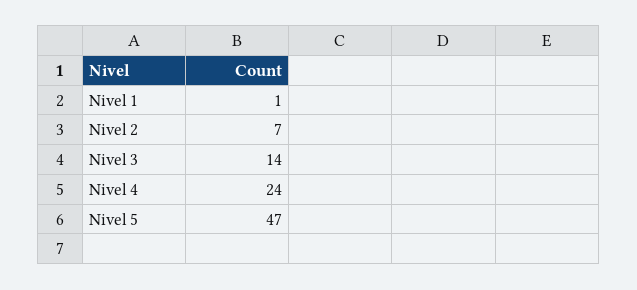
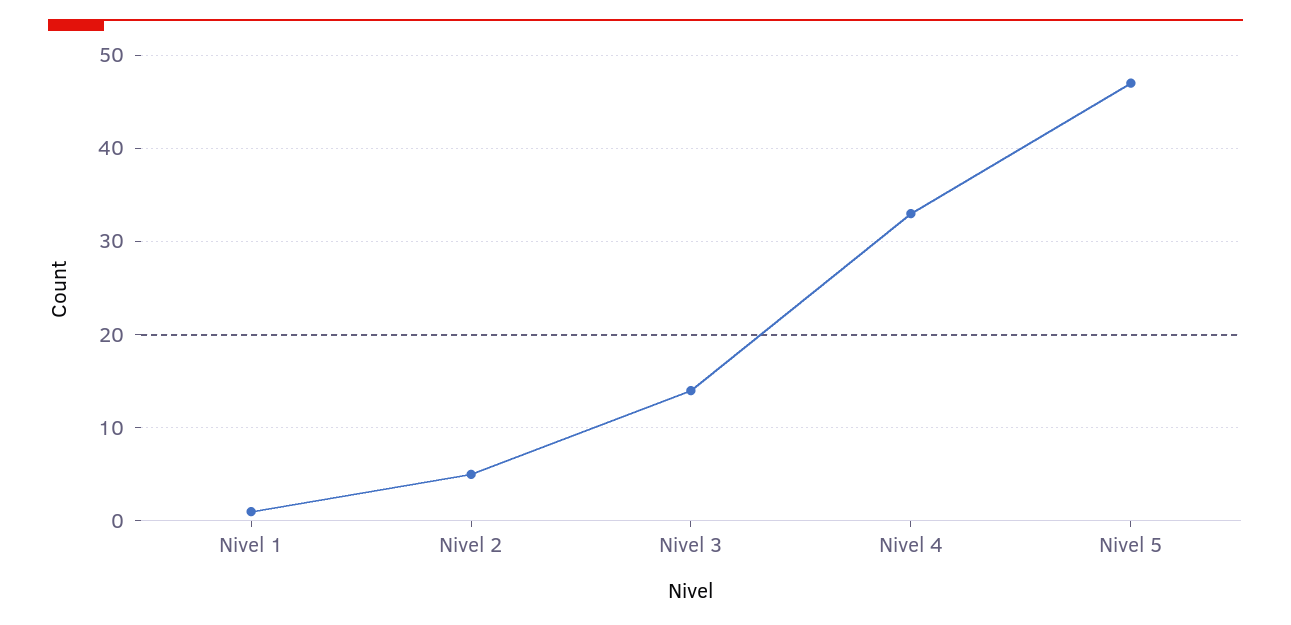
Nivel 2: 7 -> 5
Nivel 4: 24 -> 33

